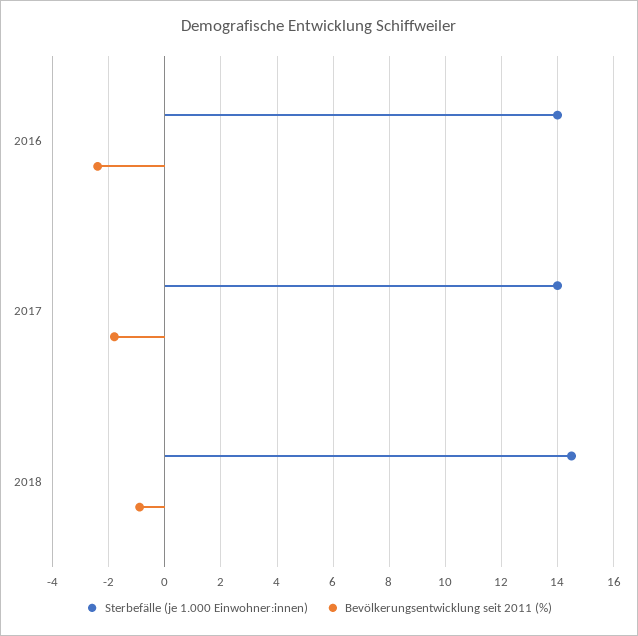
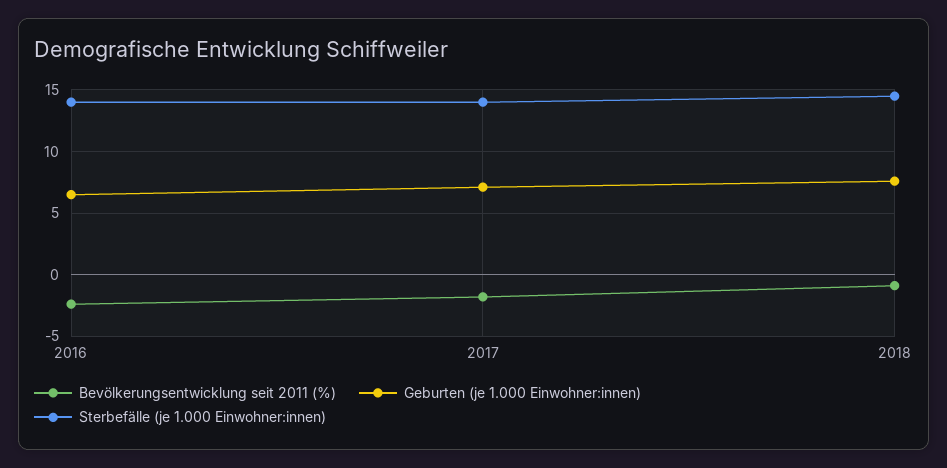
Geburten (je 1.000 Einwohner:innen), 2016: none -> 6.5
Geburten (je 1.000 Einwohner:innen), 2017: none -> 7
Geburten (je 1.000 Einwohner:innen), 2018: none -> 7.5

